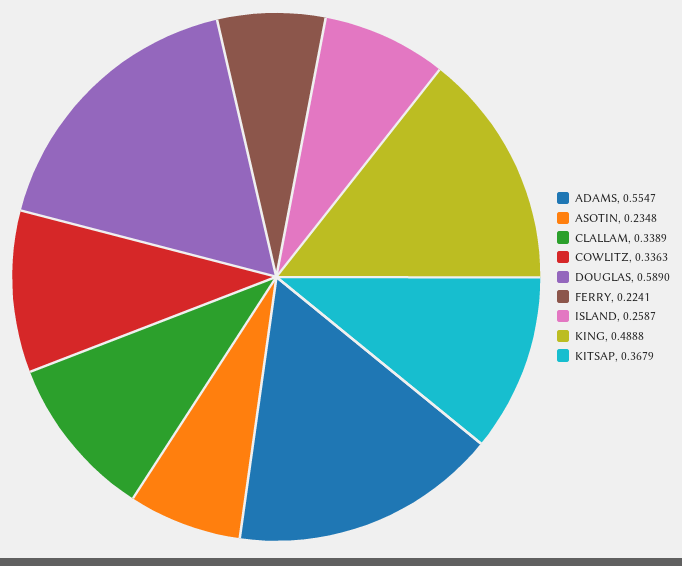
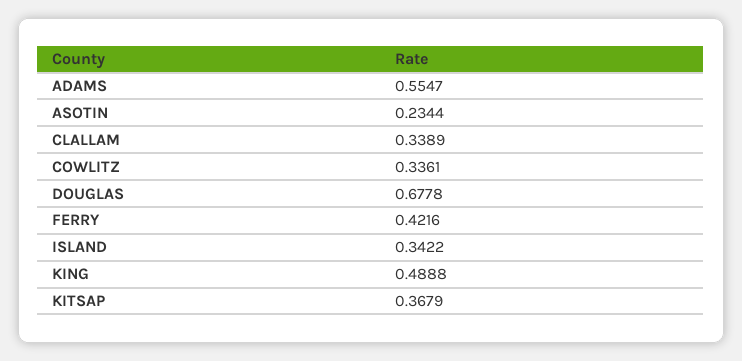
ASOTIN: 0.2348 -> 0.2344
COWLITZ: 0.3363 -> 0.3361
DOUGLAS: 0.589 -> 0.6778
FERRY: 0.2241 -> 0.4216
ISLAND: 0.2587 -> 0.3422

